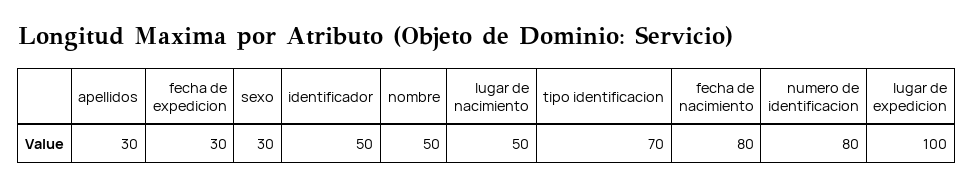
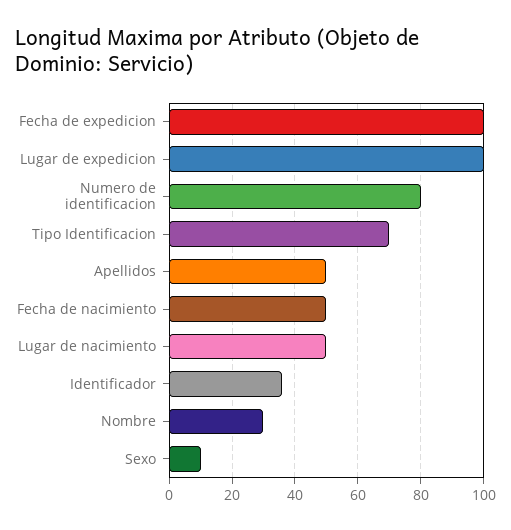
apellidos: 30 -> 50
fecha de expedicion: 30 -> 100
sexo: 30 -> 10
identificador: 50 -> 35
nombre: 50 -> 30
fecha de nacimiento: 80 -> 50

